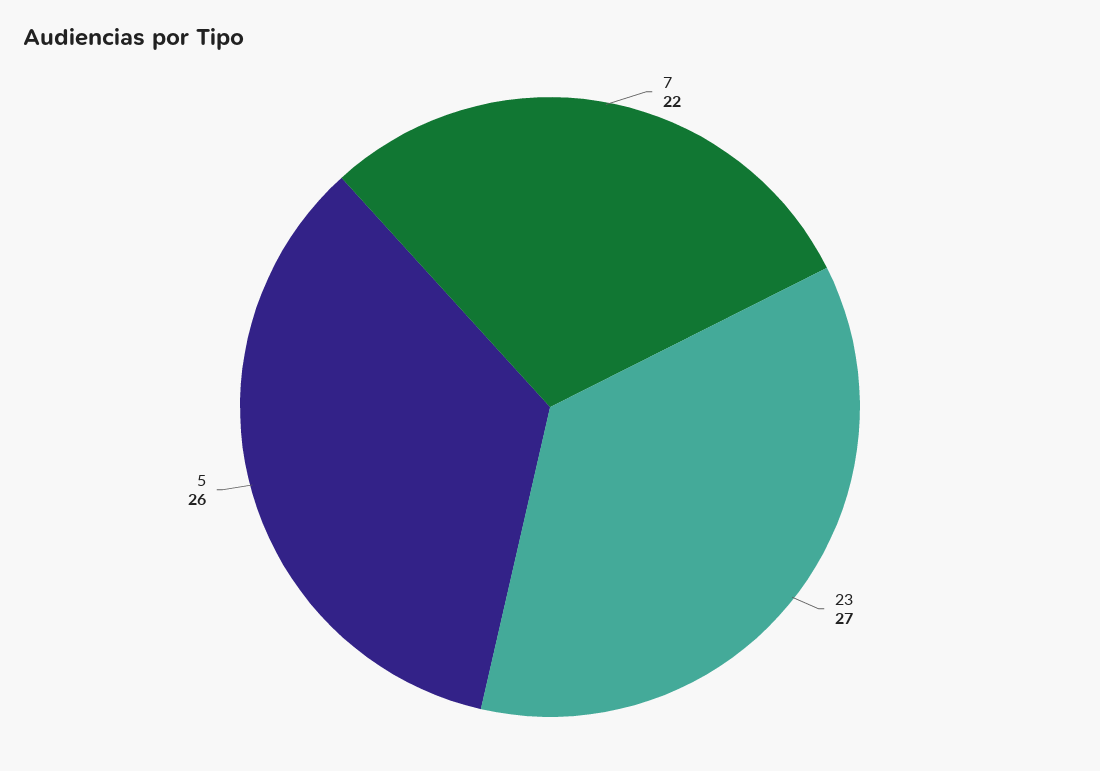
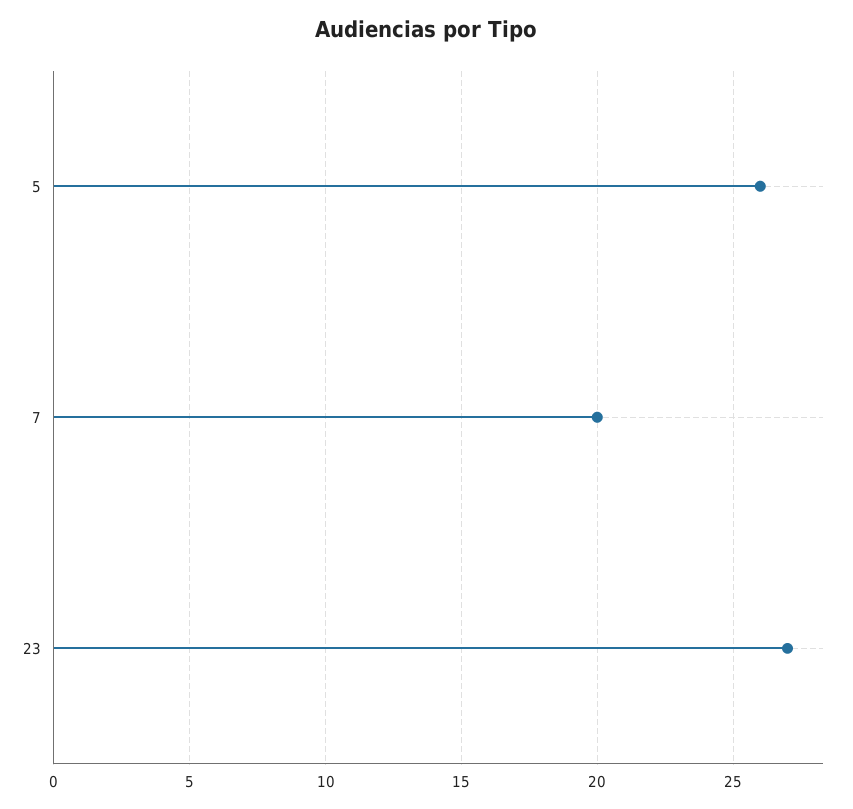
7: 22 -> 20

